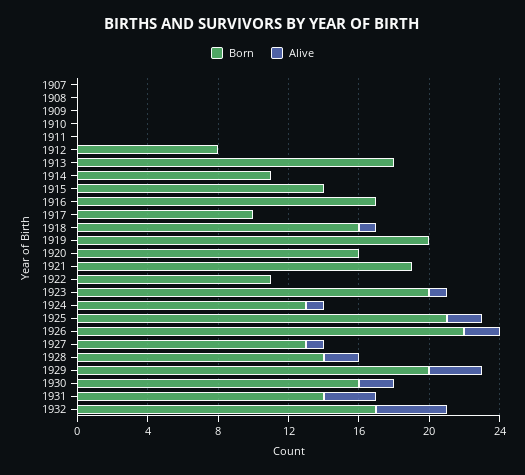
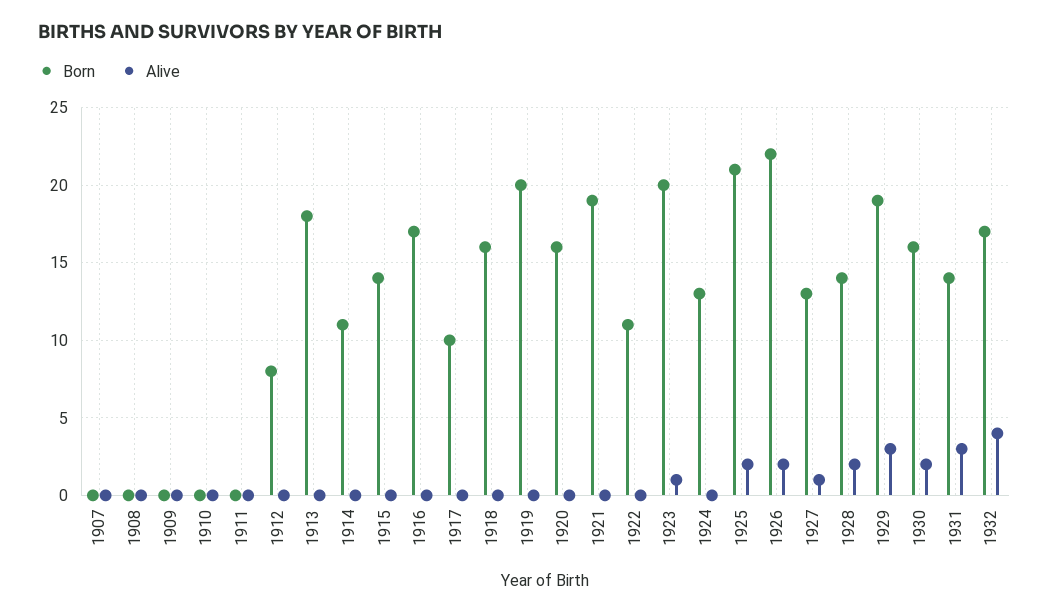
Alive, 1918: 1 -> 0
Alive, 1924: 1 -> 0
Born, 1929: 20 -> 19

